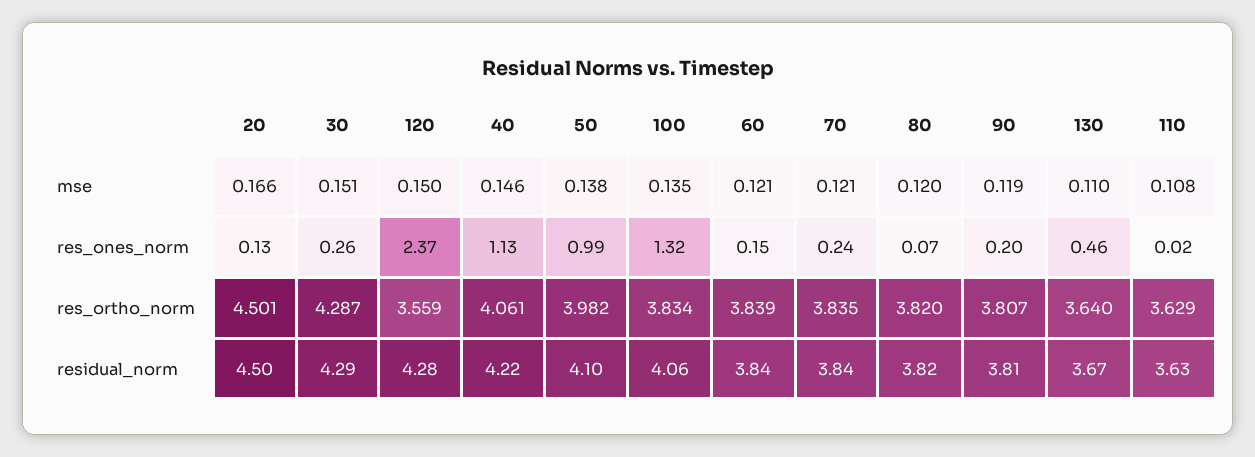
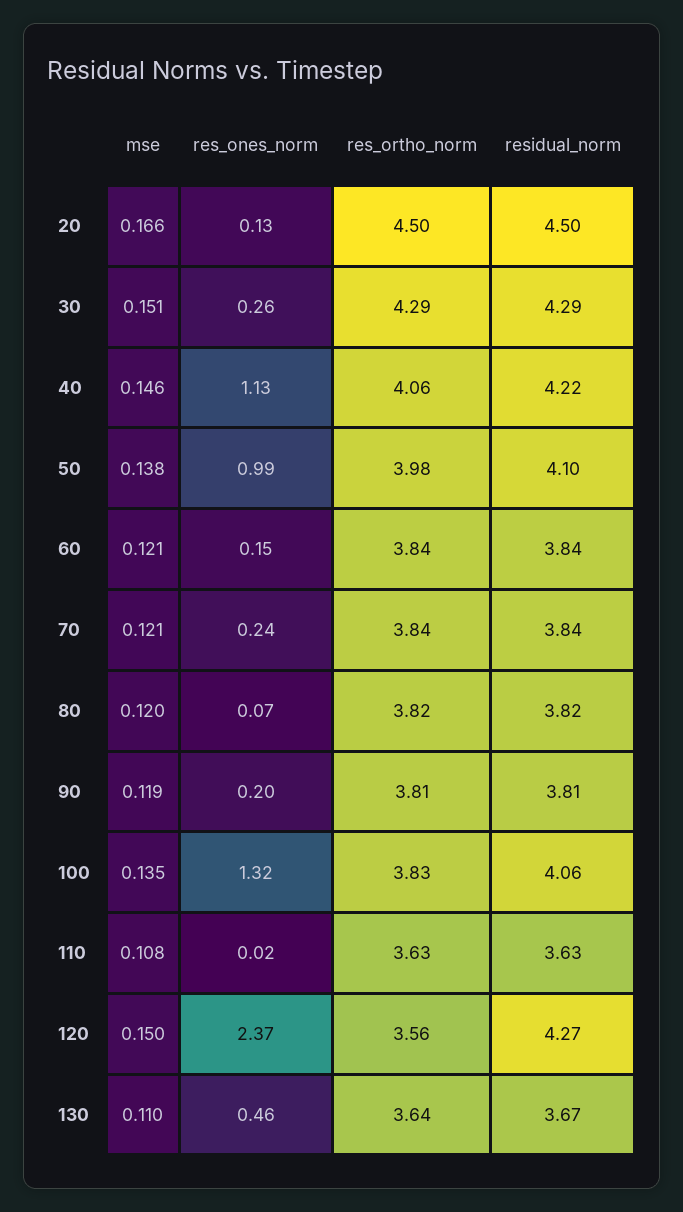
120, residual_norm: 4.28 -> 4.27

